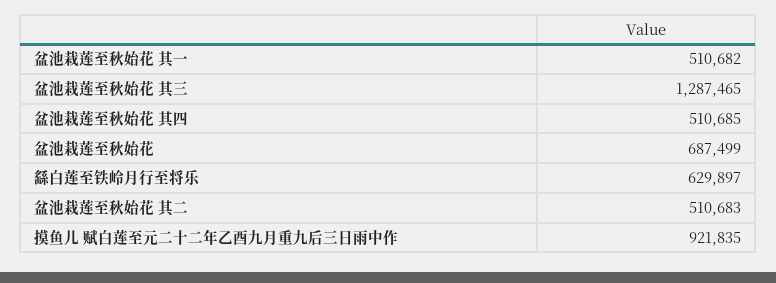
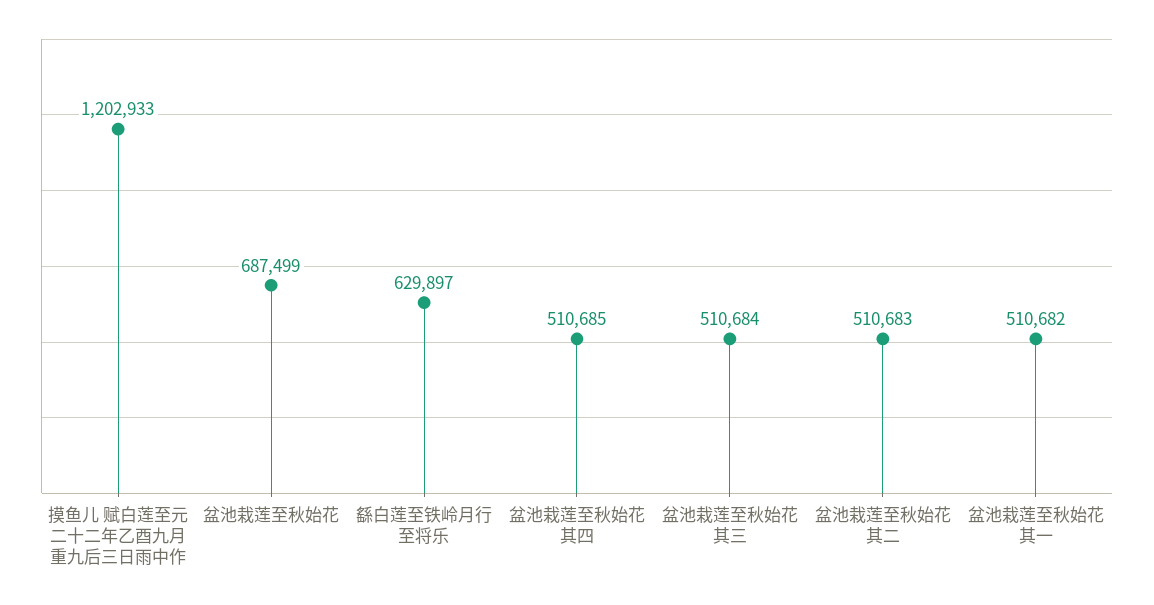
盆池栽莲至秋始花 其三: 1287465 -> 510684
摸鱼儿 赋白莲至元二十二年乙酉九月重九后三日雨中作: 921835 -> 1202933

